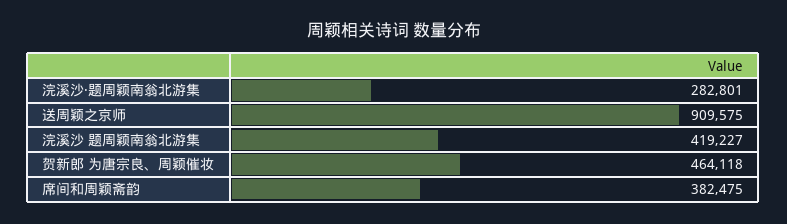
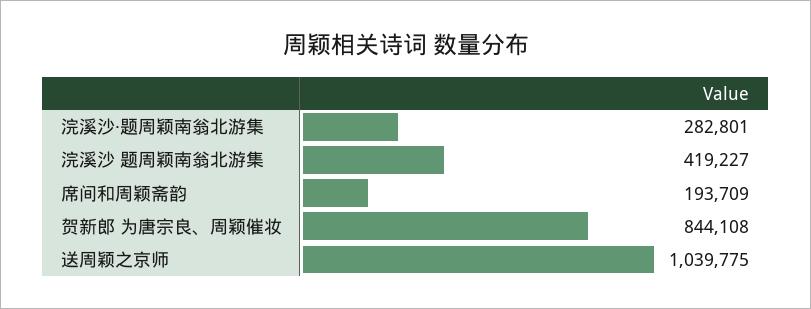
送周颖之京师: 909575 -> 1039775
贺新郎 为唐宗良、周颖催妆: 464118 -> 844108
席间和周颖斋韵: 382475 -> 193709

